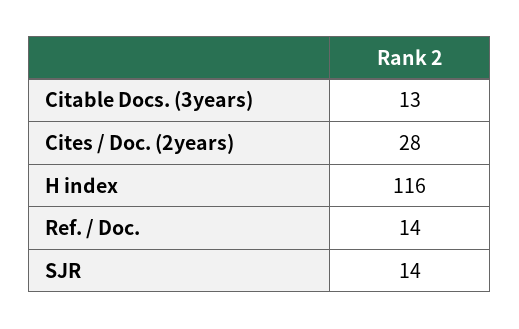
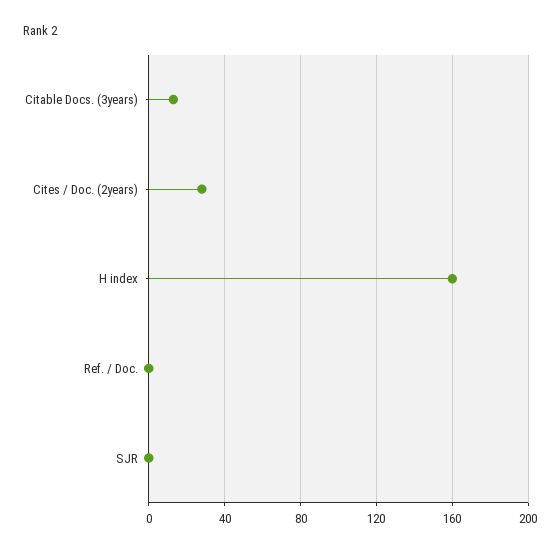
H index: 116 -> 160
Ref. / Doc.: 14 -> 0
SJR: 14 -> 0

